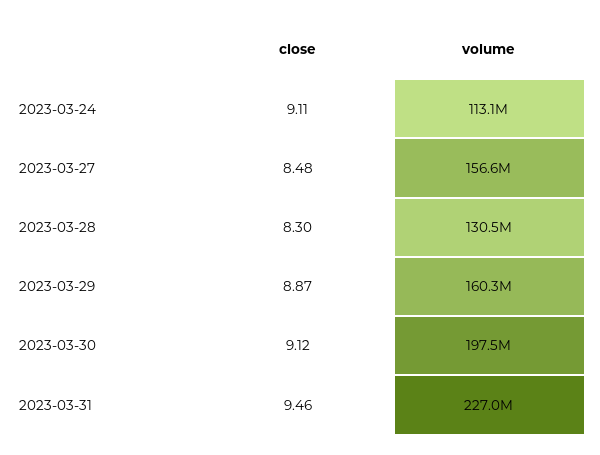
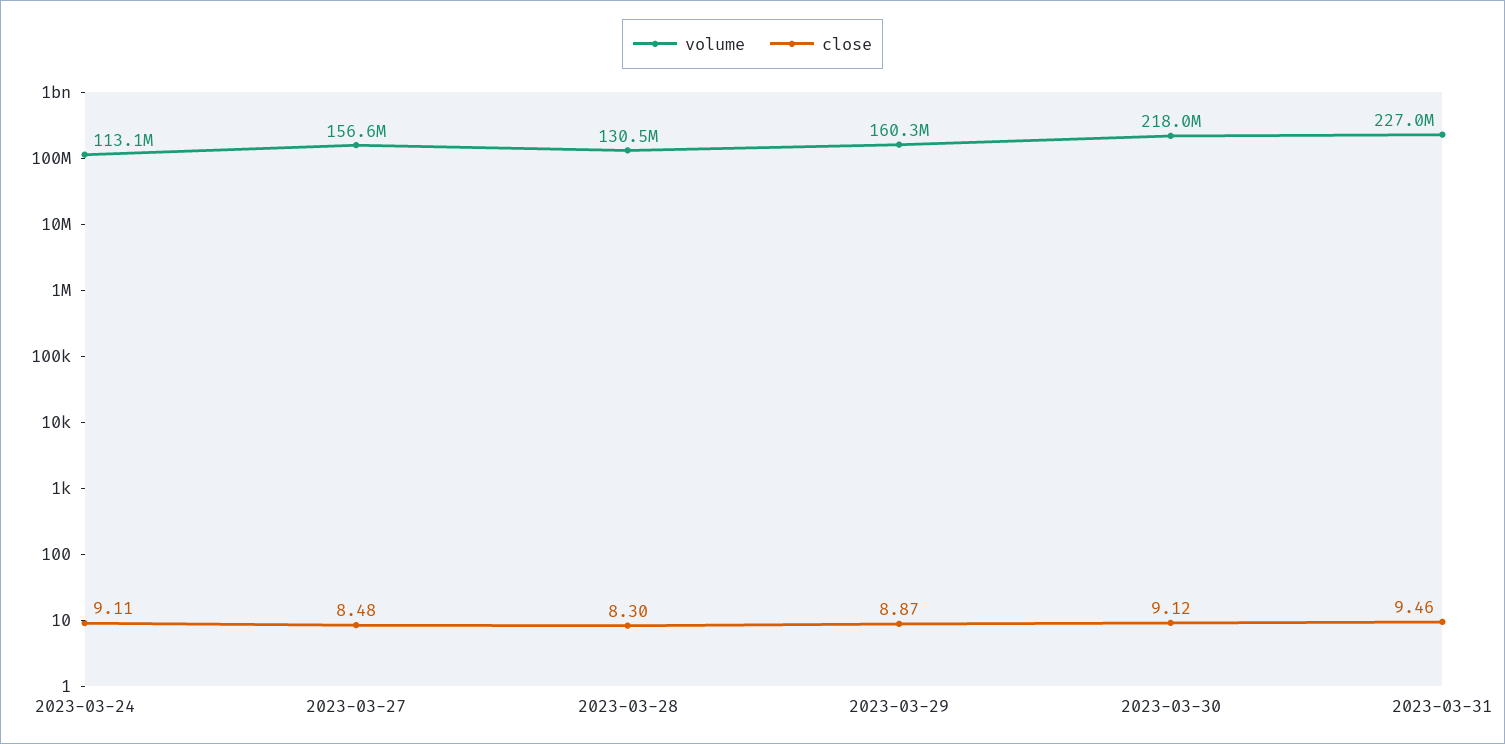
volume, 2023-03-30: 197500000 -> 218000000

